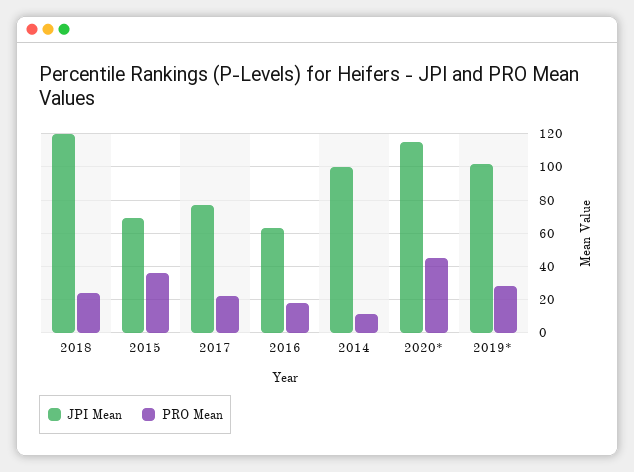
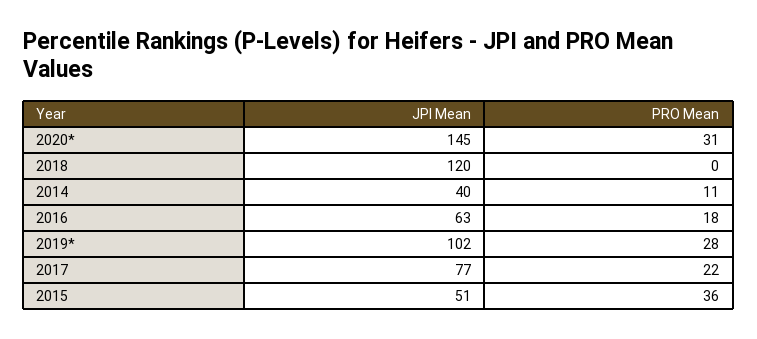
PRO Mean, 2018: 25 -> 0
JPI Mean, 2015: 70 -> 51
JPI Mean, 2014: 100 -> 40
JPI Mean, 2020*: 115 -> 145
PRO Mean, 2020*: 45 -> 31

